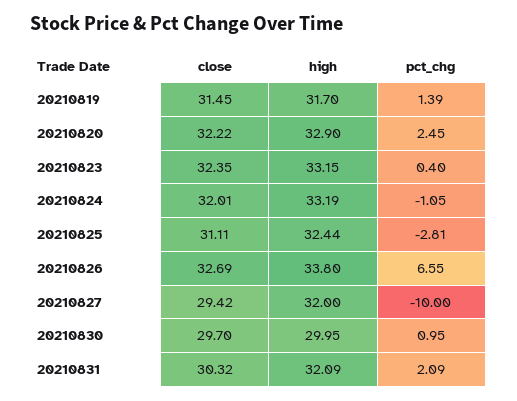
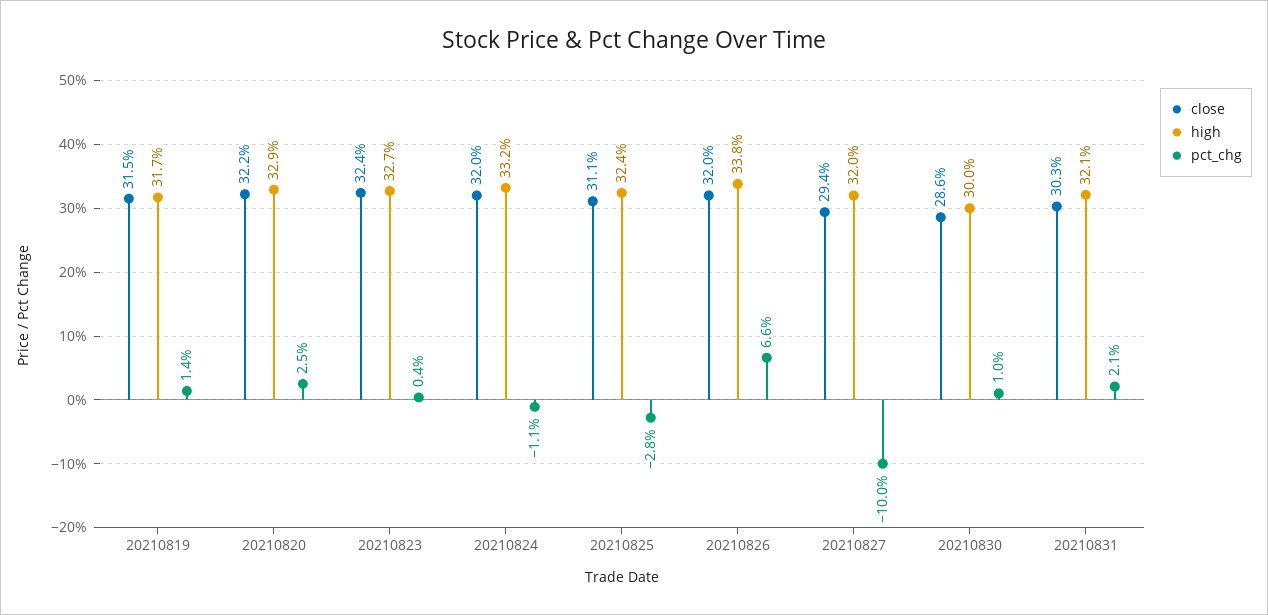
high, 20210823: 33.15 -> 32.7
close, 20210826: 32.69 -> 32
close, 20210830: 29.7 -> 28.6

